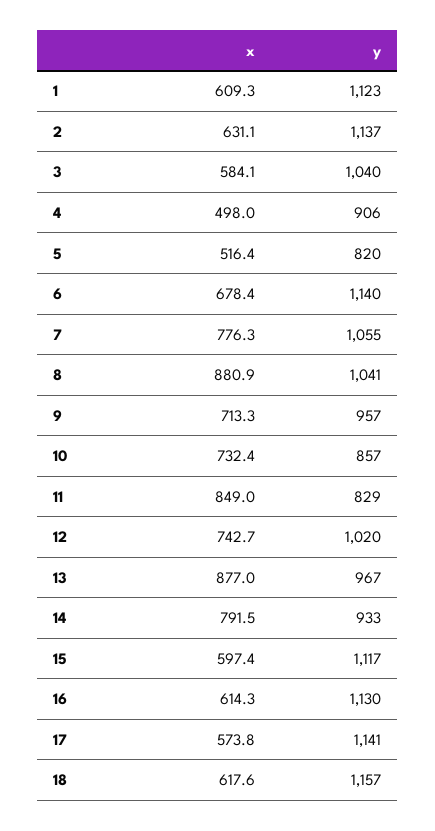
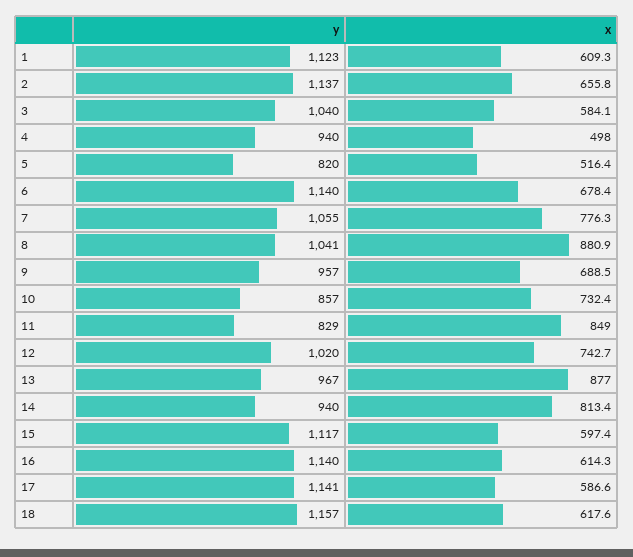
x, 2: 631.1 -> 655.8
y, 4: 906 -> 940
x, 9: 713.3 -> 688.5
x, 14: 791.5 -> 813.4
y, 14: 933 -> 940
y, 16: 1130 -> 1140
x, 17: 573.8 -> 586.6

